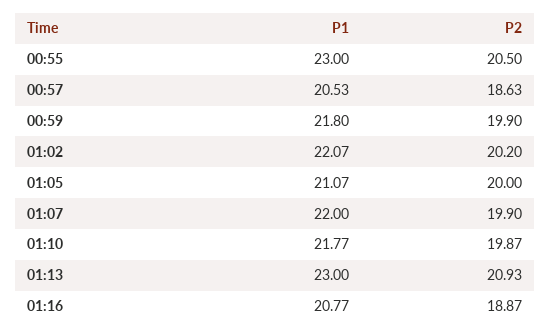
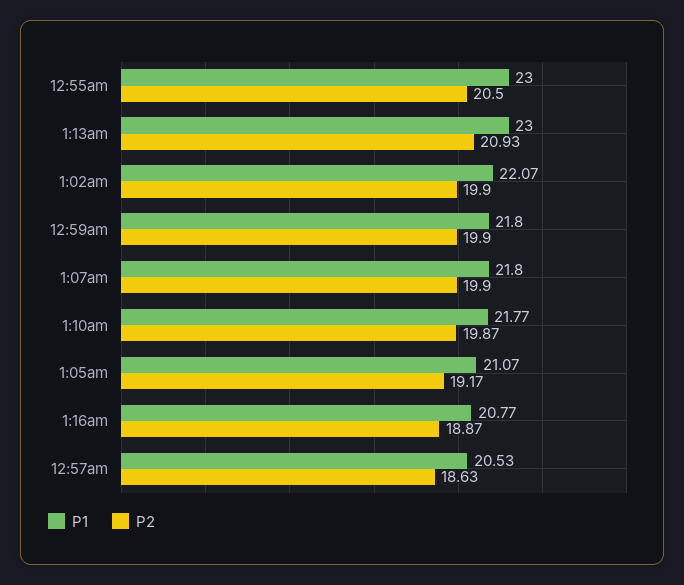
P2, 01:02: 20.2 -> 19.9
P2, 01:05: 20 -> 19.17
P1, 01:07: 22 -> 21.8

